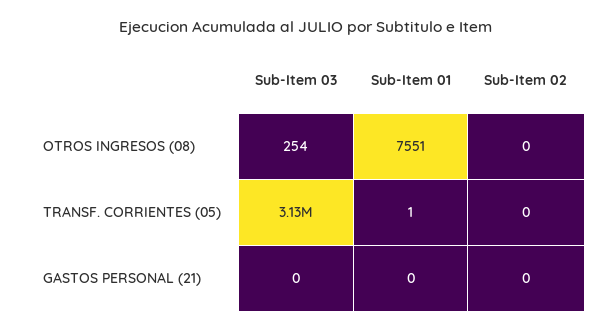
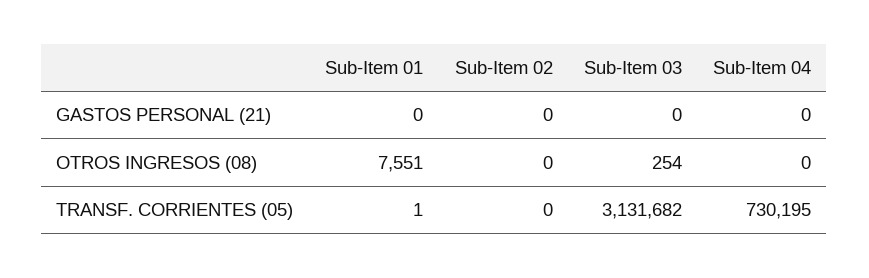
Sub-Item 04, GASTOS PERSONAL (21): none -> 0
Sub-Item 04, OTROS INGRESOS (08): none -> 0
Sub-Item 04, TRANSF. CORRIENTES (05): none -> 730195

